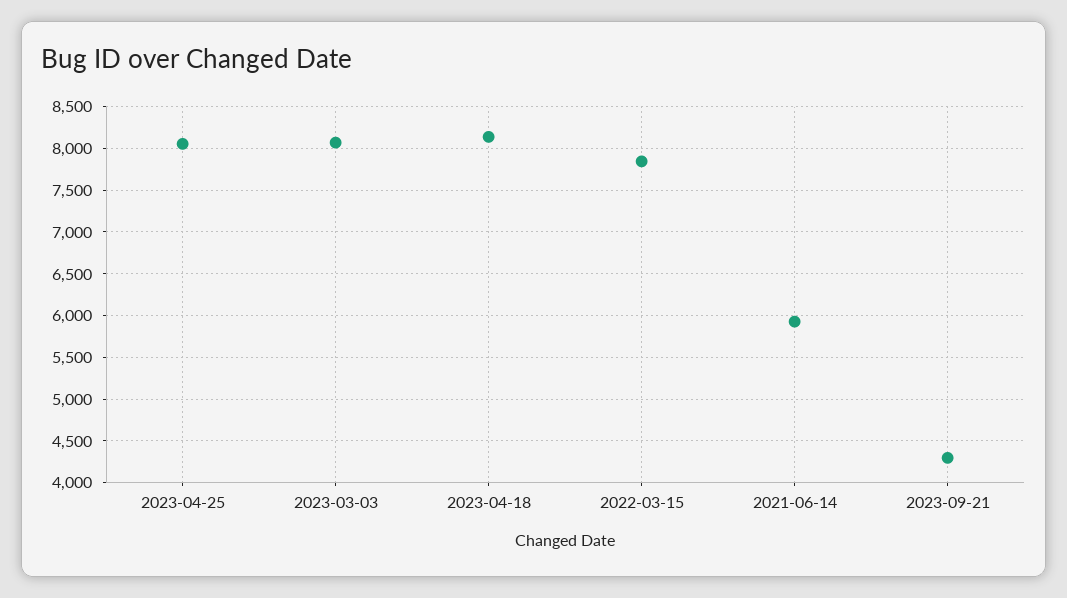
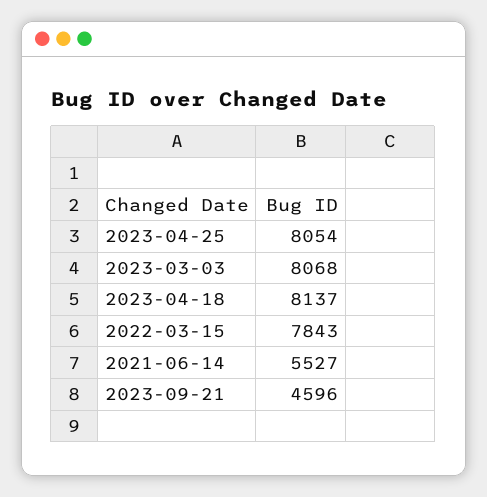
2021-06-14: 5900 -> 5527
2023-09-21: 4300 -> 4596

